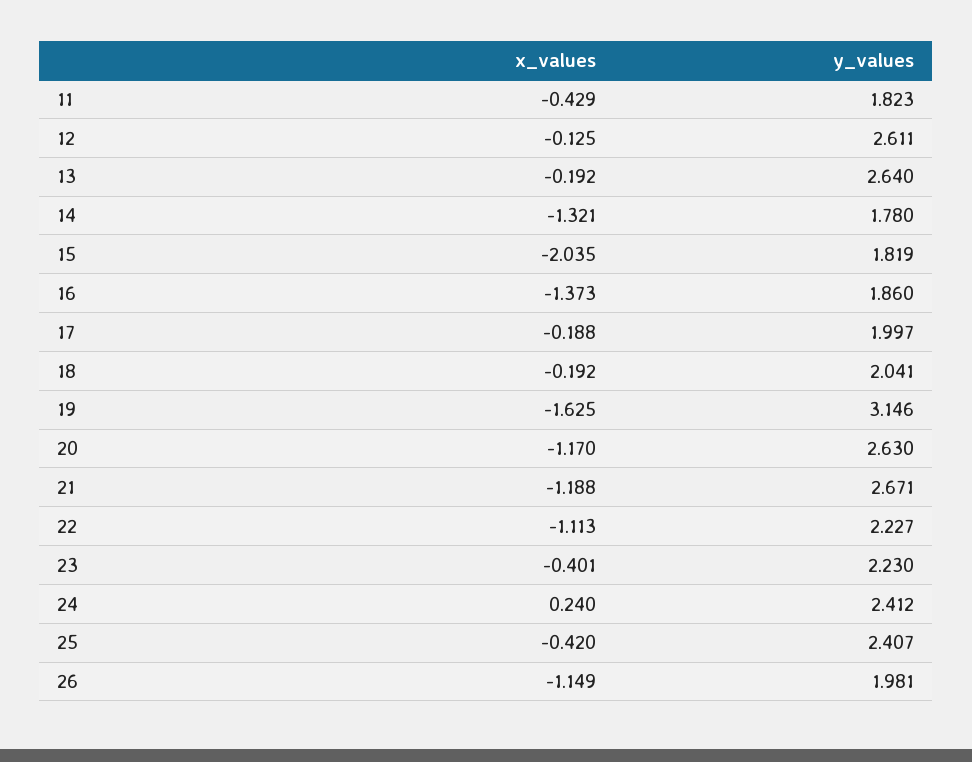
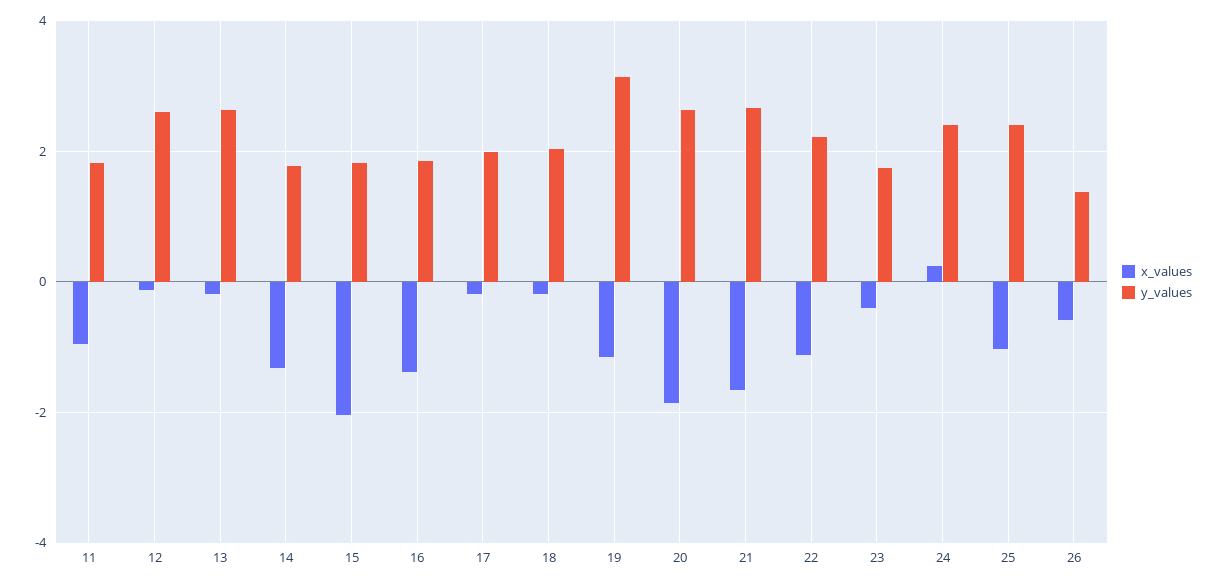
x_values, 11: -0.429 -> -1
x_values, 19: -1.625 -> -1.2
x_values, 20: -1.17 -> -1.8
x_values, 21: -1.188 -> -1.6
y_values, 23: 2.23 -> 1.8
x_values, 25: -0.42 -> -1
x_values, 26: -1.149 -> -0.6
y_values, 26: 1.981 -> 1.4

